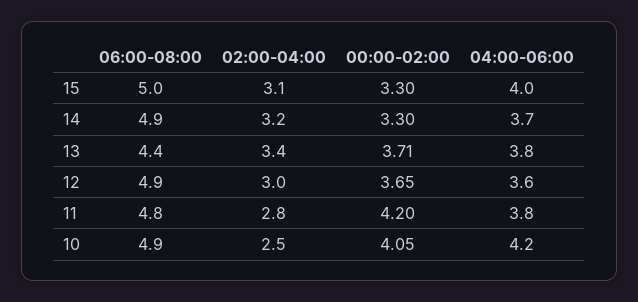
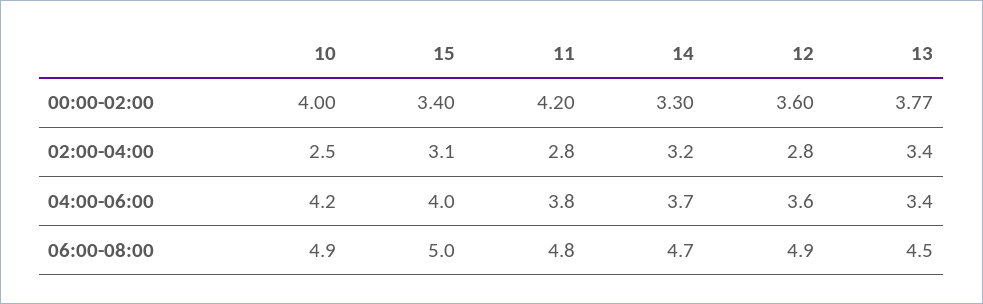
00:00-02:00, 15: 3.3 -> 3.4
06:00-08:00, 14: 4.9 -> 4.7
06:00-08:00, 13: 4.4 -> 4.5
00:00-02:00, 13: 3.71 -> 3.77
04:00-06:00, 13: 3.8 -> 3.4
02:00-04:00, 12: 3 -> 2.8
00:00-02:00, 12: 3.65 -> 3.6
00:00-02:00, 10: 4.05 -> 4

